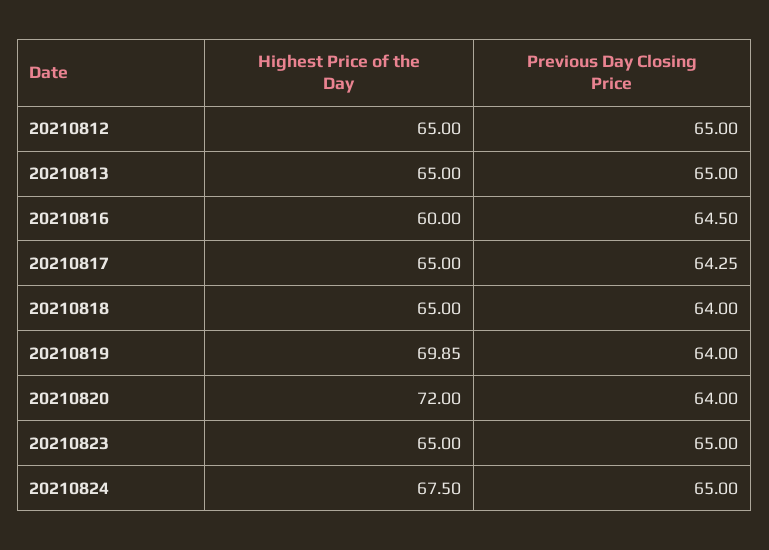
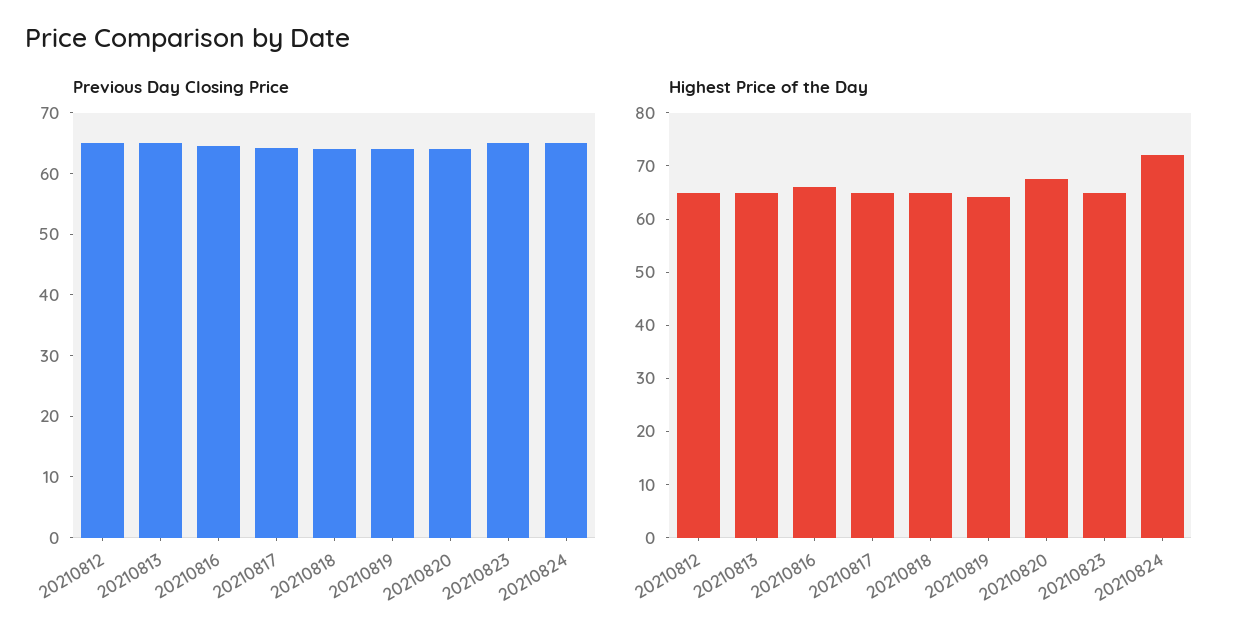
Highest Price of the Day, 20210816: 60 -> 66
Highest Price of the Day, 20210819: 69.85 -> 64
Highest Price of the Day, 20210820: 72 -> 68
Highest Price of the Day, 20210824: 67.5 -> 72

